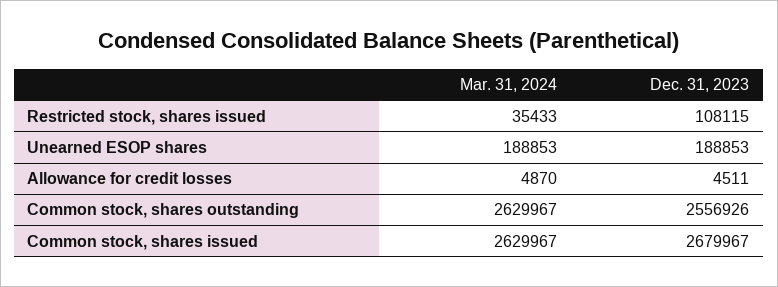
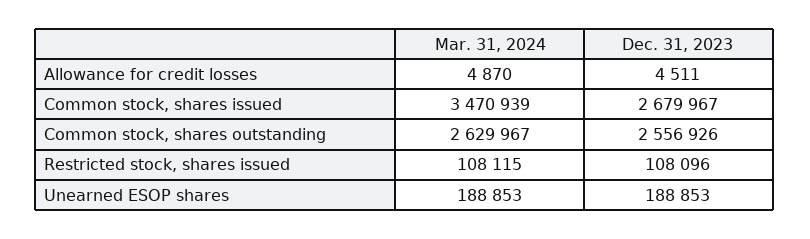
Mar. 31, 2024, Restricted stock, shares issued: 35433 -> 108115
Dec. 31, 2023, Restricted stock, shares issued: 108115 -> 108096
Mar. 31, 2024, Common stock, shares issued: 2629967 -> 3470939

